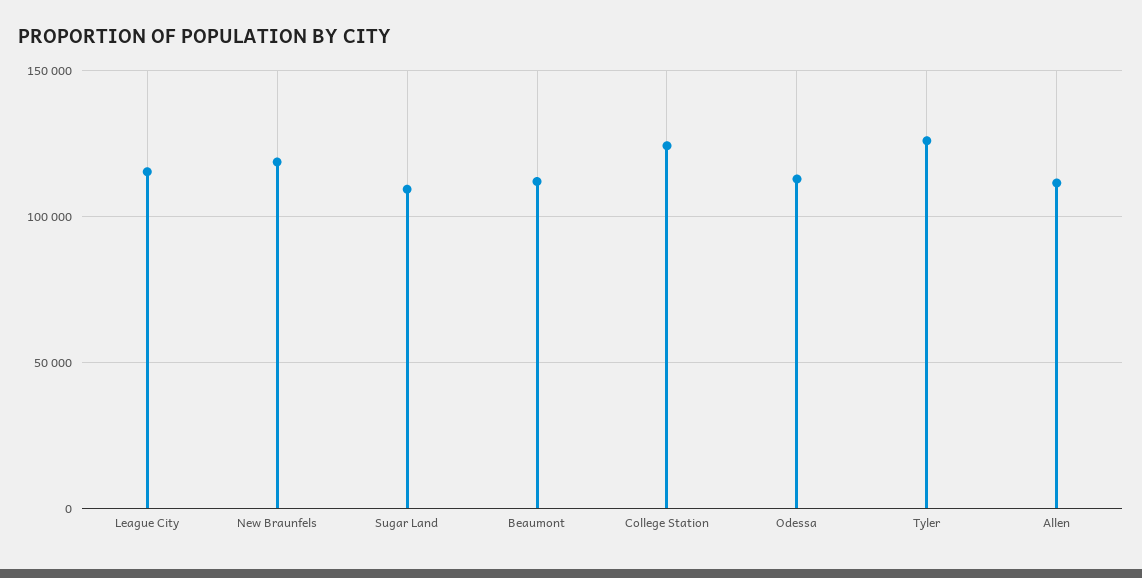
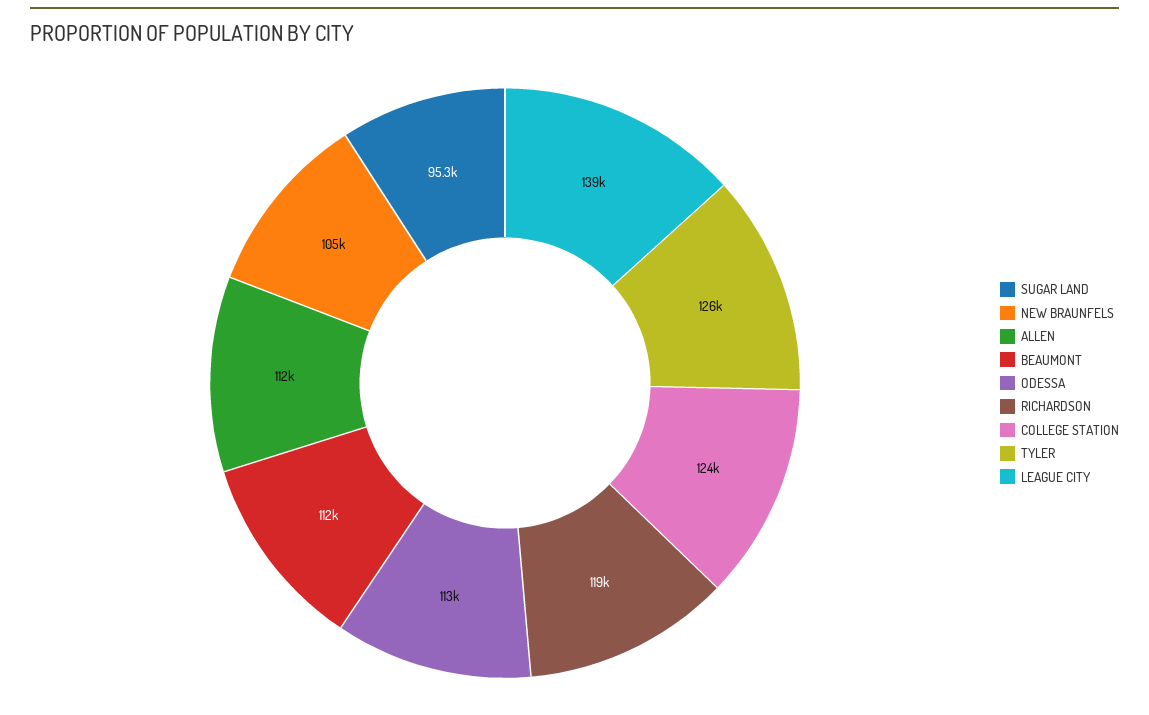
League City: 115000 -> 139000
New Braunfels: 120000 -> 105000
Sugar Land: 110000 -> 95300
RICHARDSON: none -> 119000

